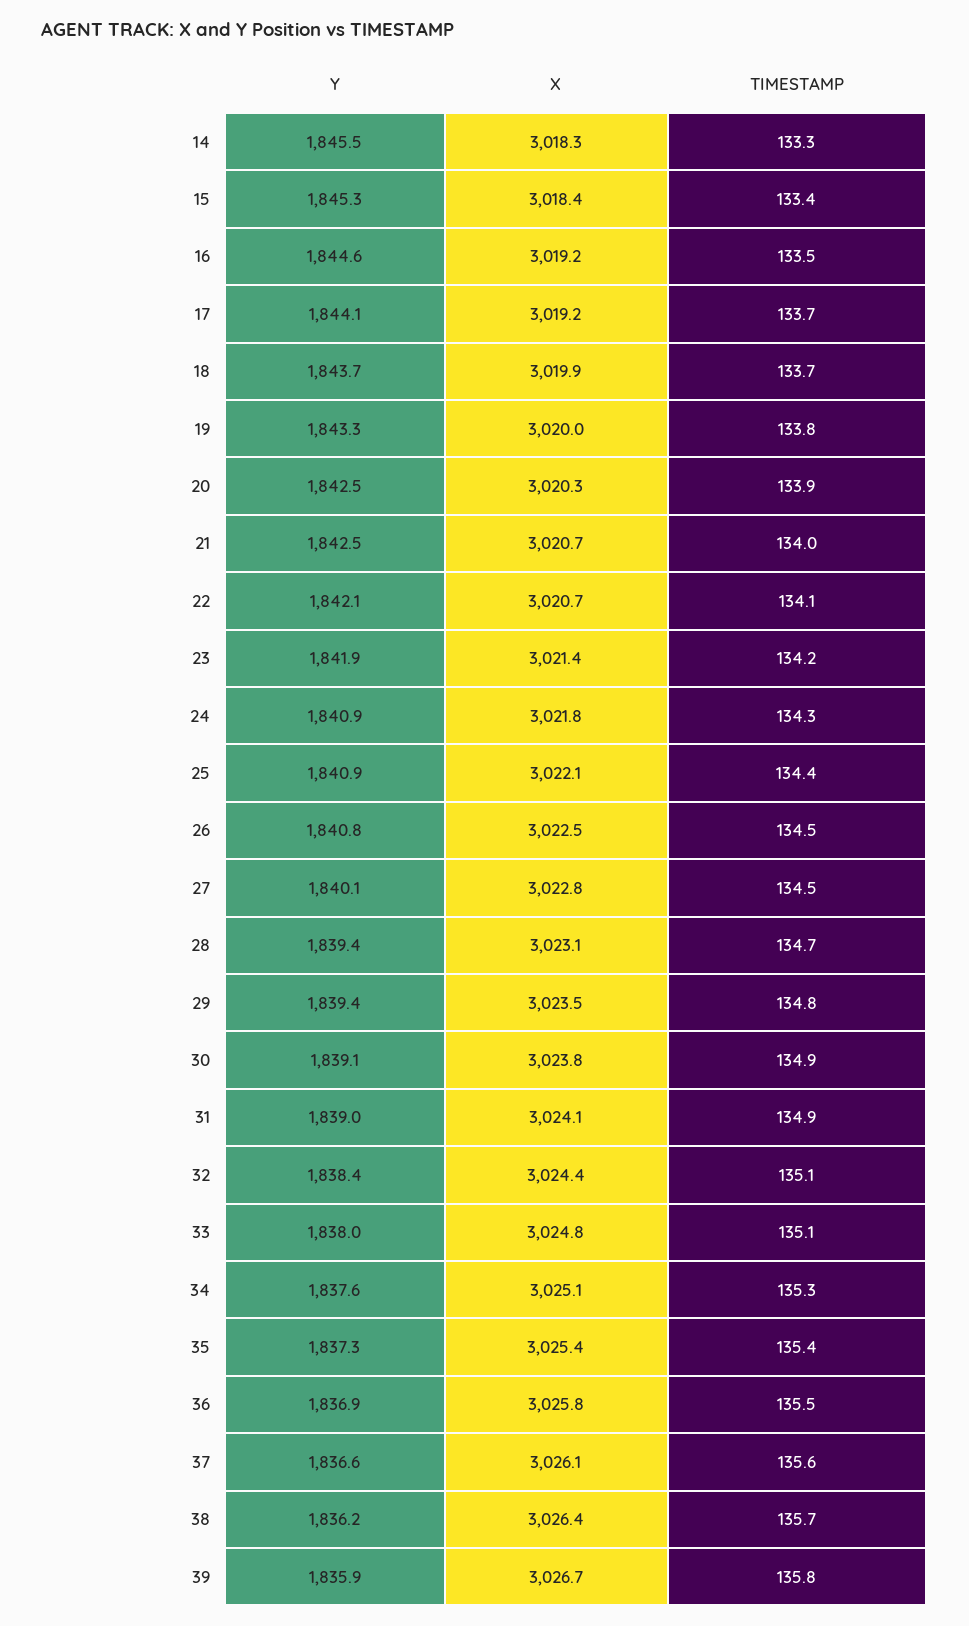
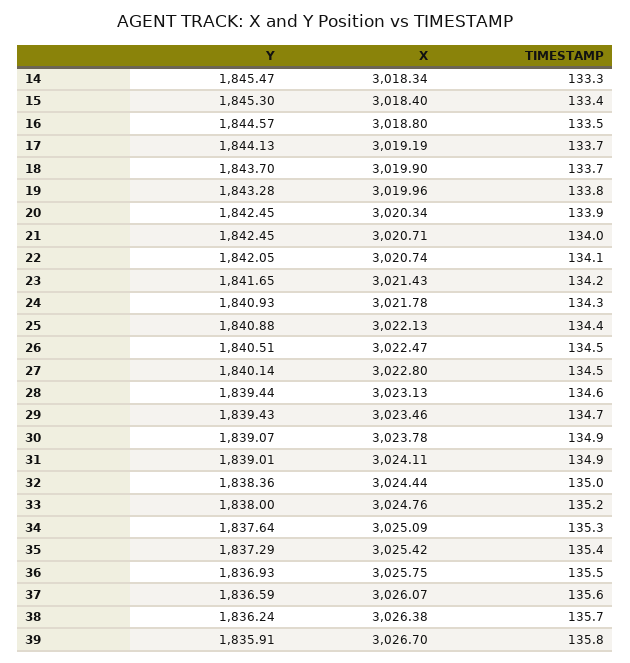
X, 16: 3019.2 -> 3018.8
Y, 23: 1841.9 -> 1841.65
Y, 26: 1840.8 -> 1840.51
TIMESTAMP, 28: 134.7 -> 134.6
TIMESTAMP, 29: 134.8 -> 134.7
TIMESTAMP, 32: 135.1 -> 135
TIMESTAMP, 33: 135.1 -> 135.2

